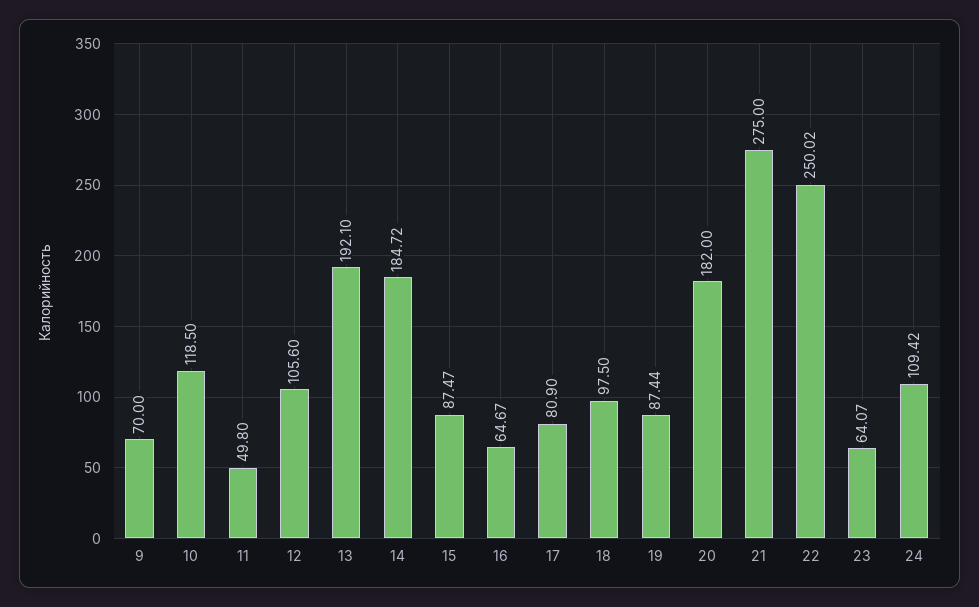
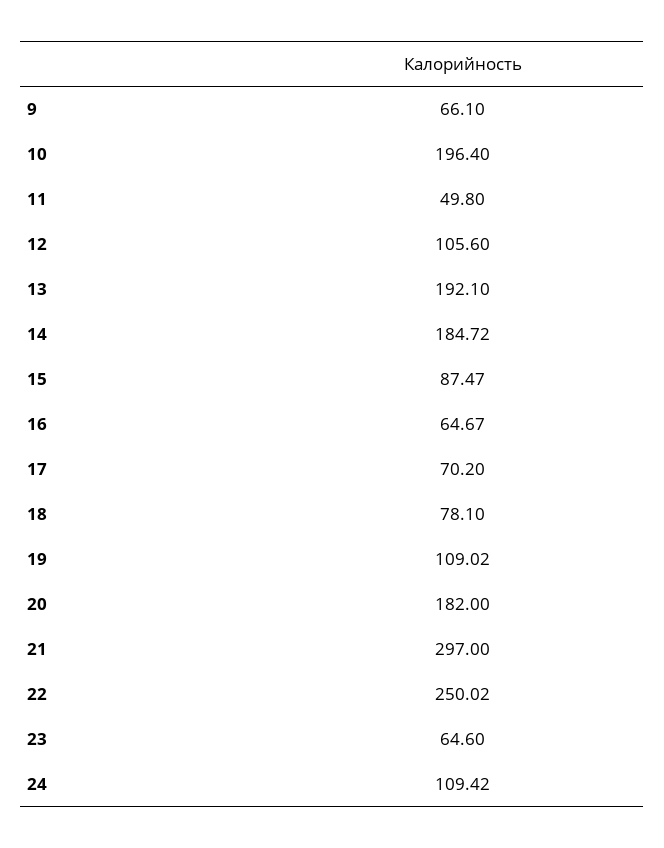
9: 70 -> 66.1
10: 118.5 -> 196.4
17: 80.9 -> 70.2
18: 97.5 -> 78.1
19: 87.44 -> 109.02
21: 275 -> 297
23: 64.07 -> 64.6

